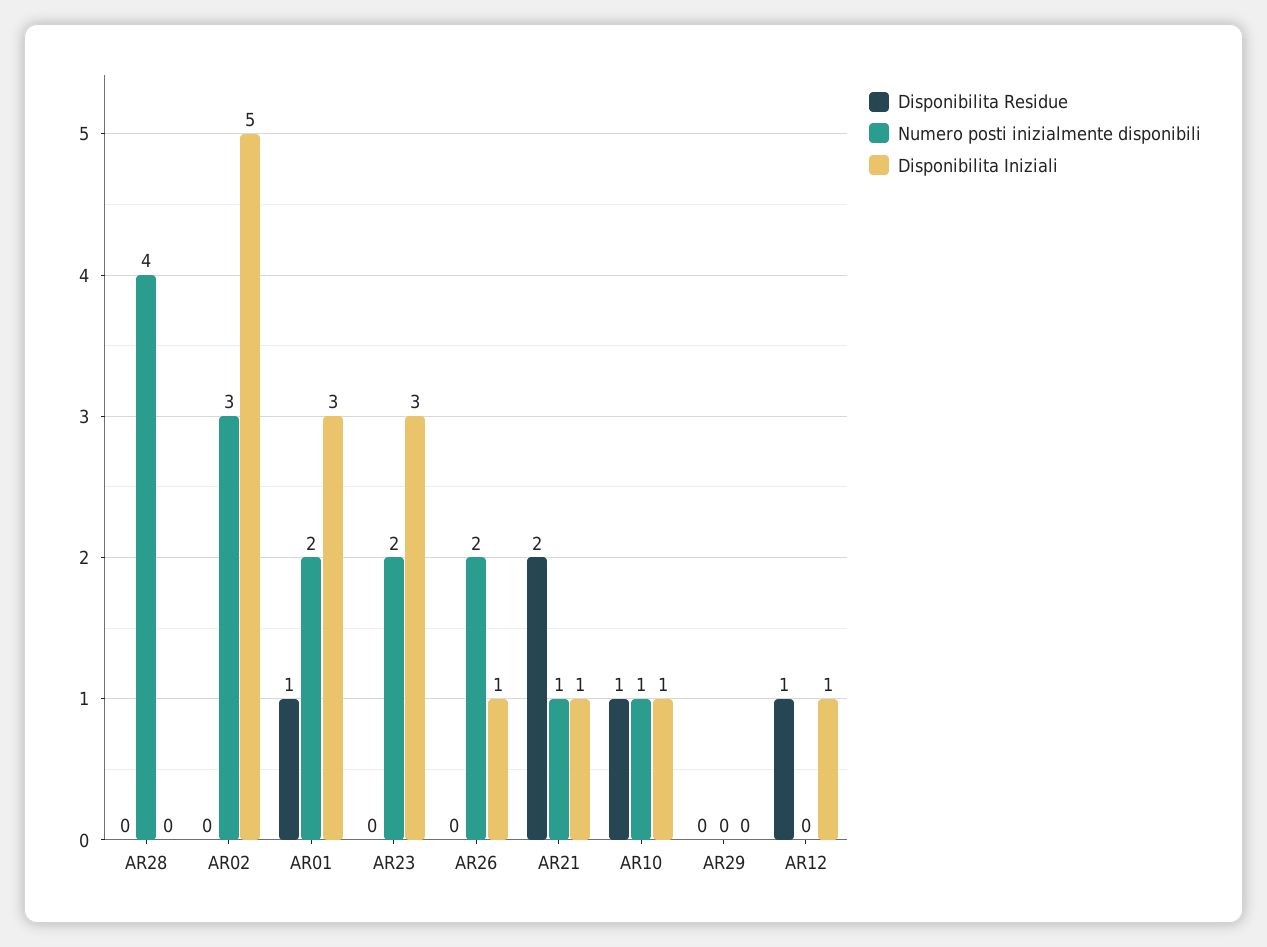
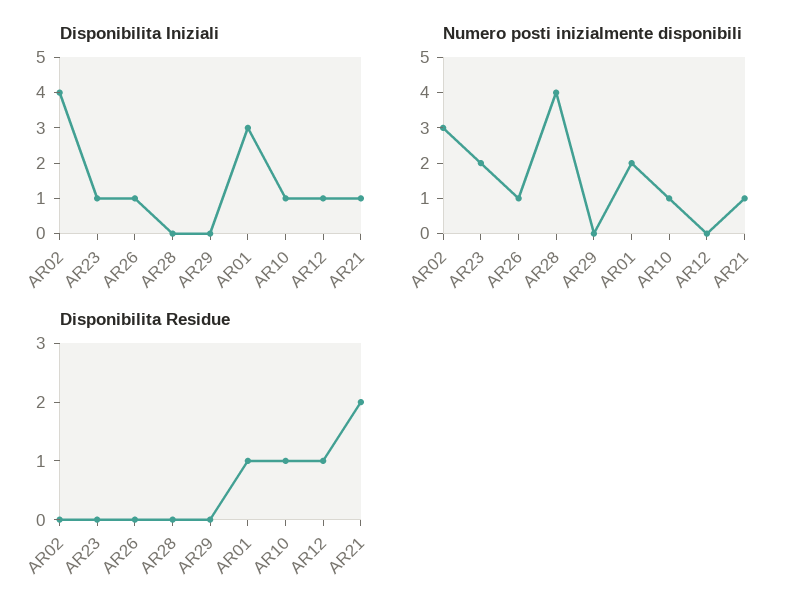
Disponibilita Iniziali, AR02: 5 -> 4
Disponibilita Iniziali, AR23: 3 -> 1
Numero posti inizialmente disponibili, AR26: 2 -> 1

